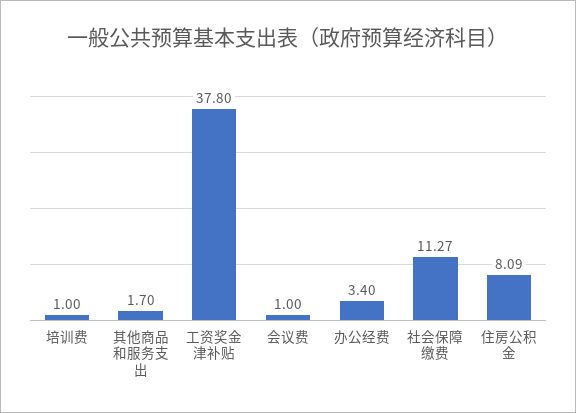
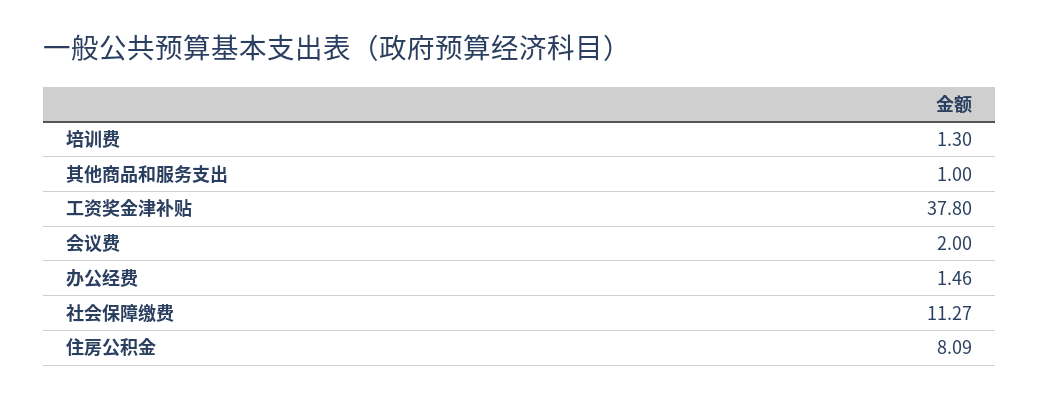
培训费: 1 -> 1.3
其他商品和服务支出: 1.7 -> 1
会议费: 1 -> 2
办公经费: 3.4 -> 1.46

